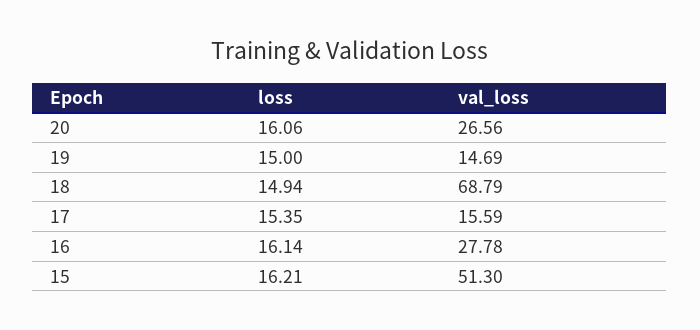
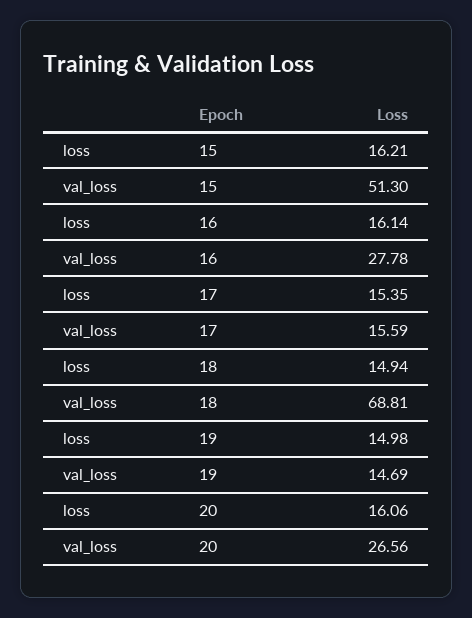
loss, 19: 15 -> 14.98
val_loss, 18: 68.79 -> 68.81

